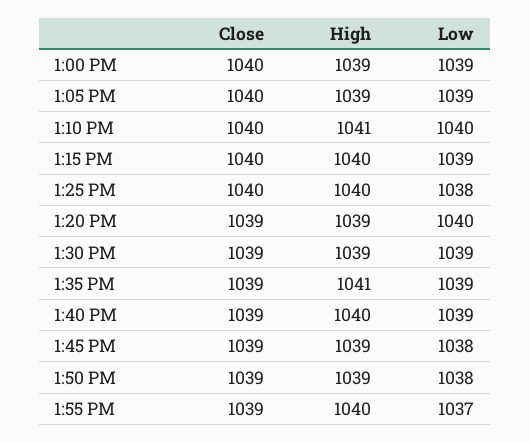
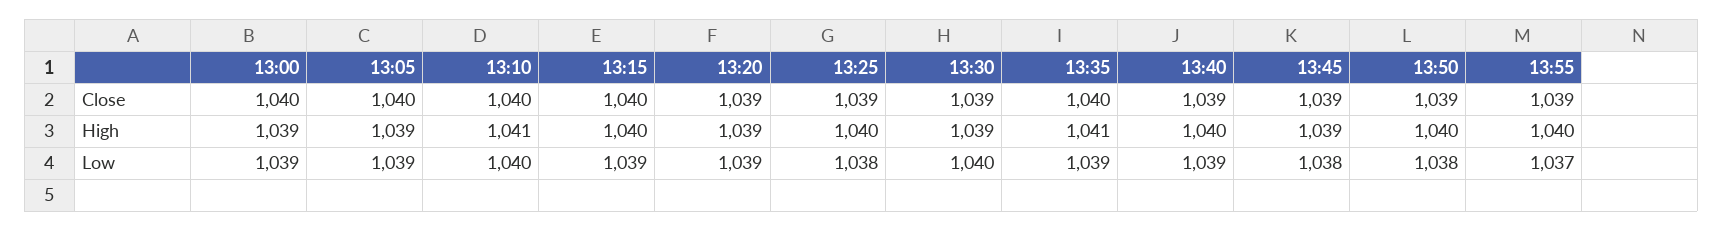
Close, 1:25 PM: 1040 -> 1039
Low, 1:20 PM: 1040 -> 1039
Low, 1:30 PM: 1039 -> 1040
Close, 1:35 PM: 1039 -> 1040
High, 1:50 PM: 1039 -> 1040

